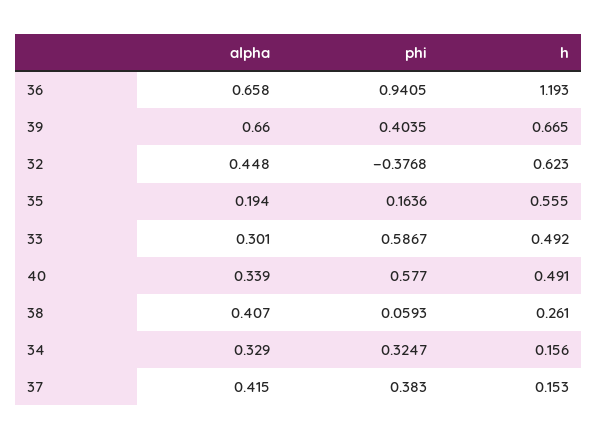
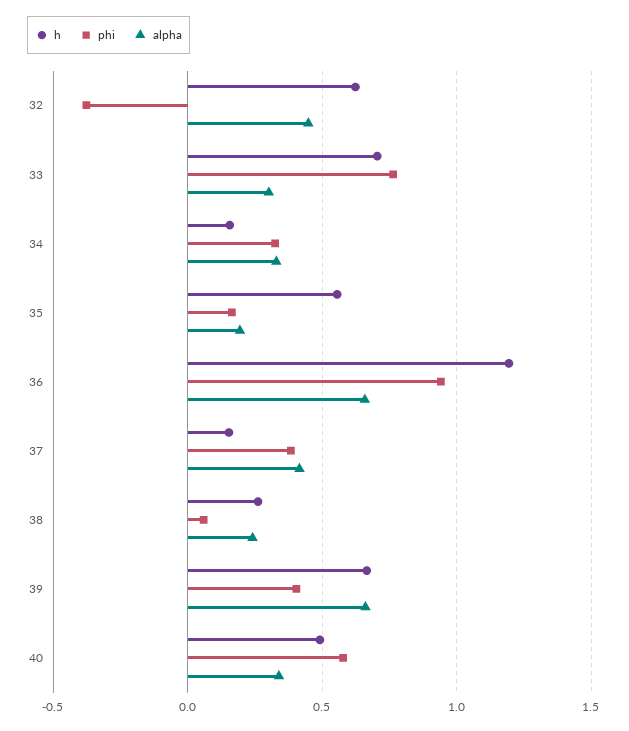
phi, 33: 0.5867 -> 0.75
h, 33: 0.492 -> 0.7
alpha, 38: 0.407 -> 0.25

